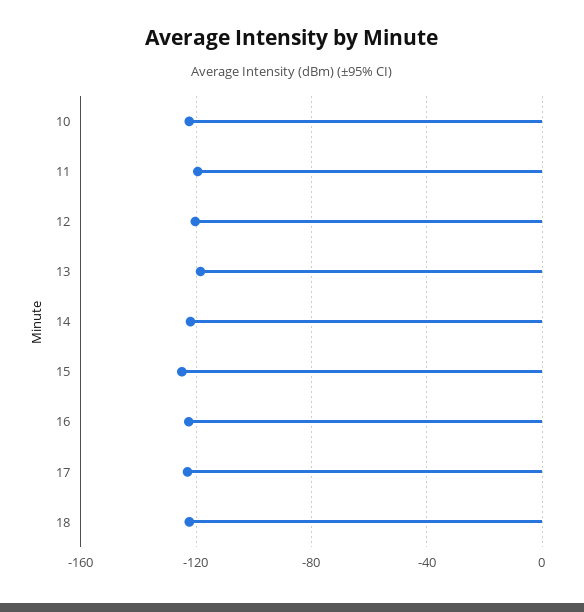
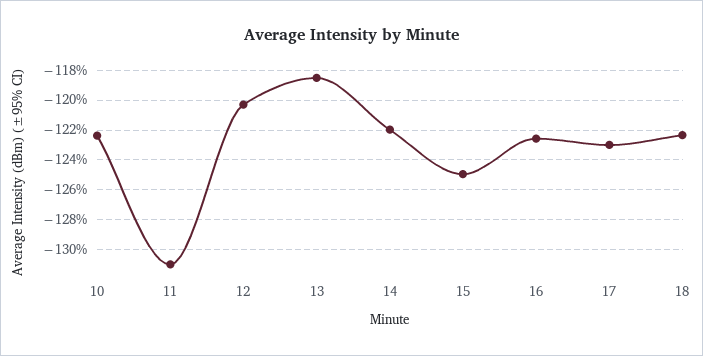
11: -120 -> -131

